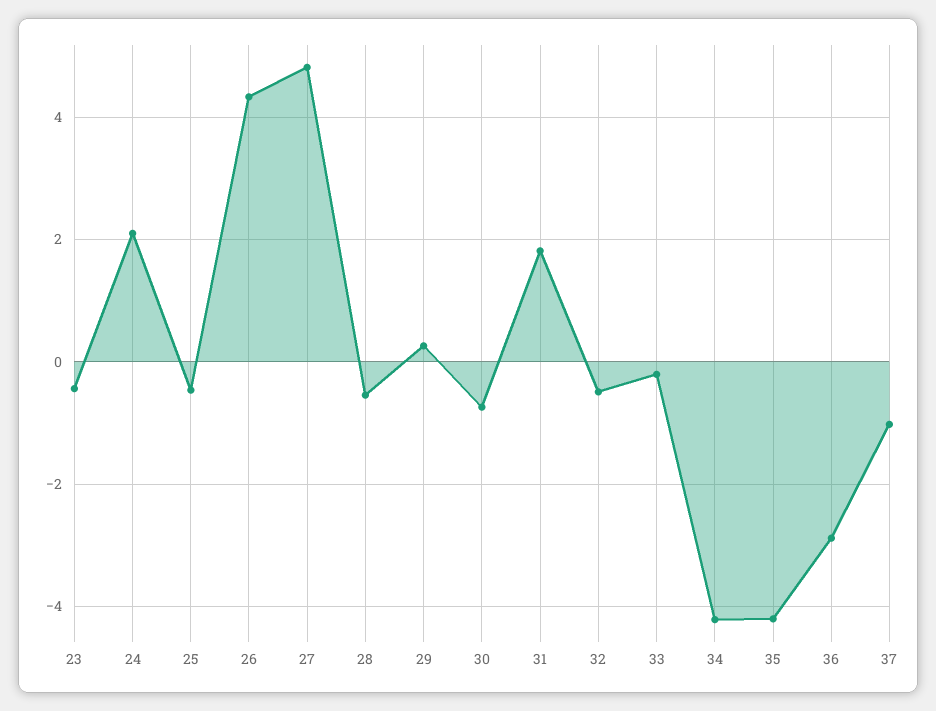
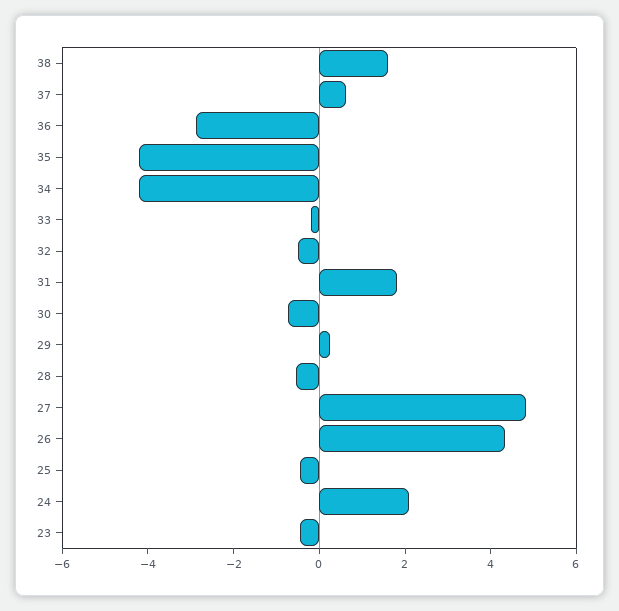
37: -1 -> 0.5
38: none -> 1.5

